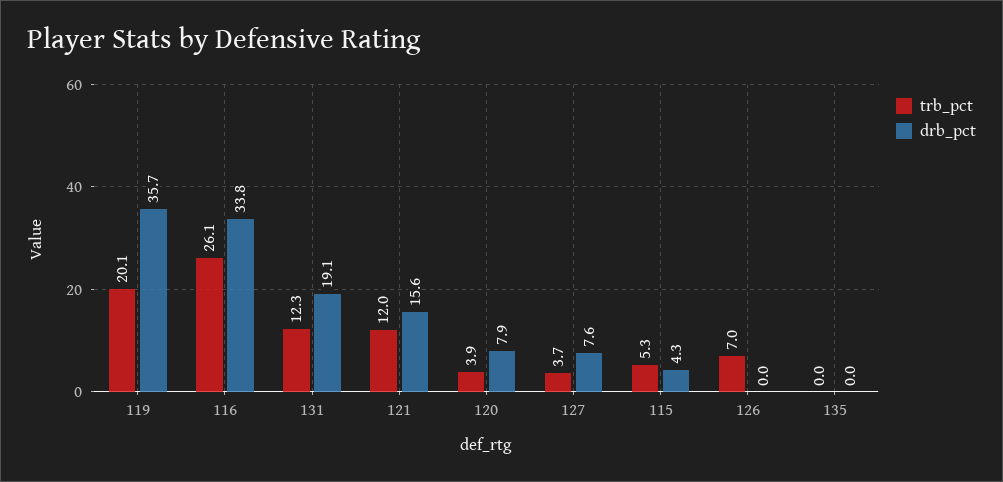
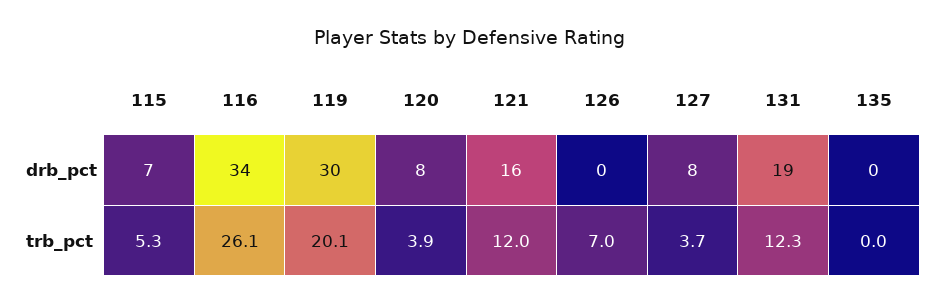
drb_pct, 119: 35.7 -> 30
drb_pct, 115: 4.3 -> 7

